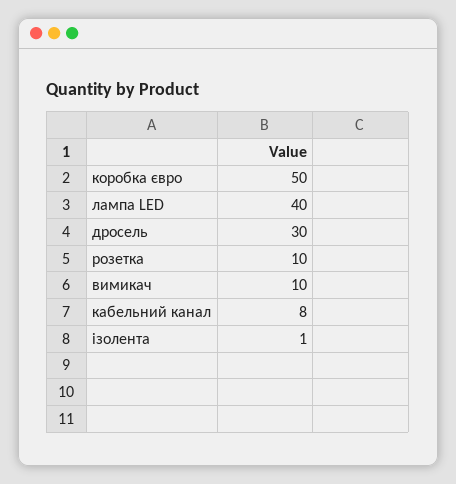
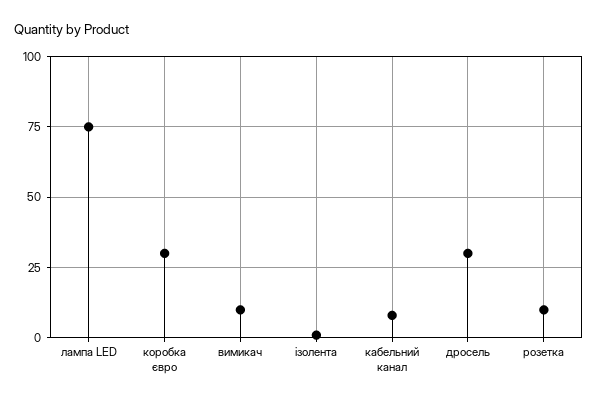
коробка євро: 50 -> 30
лампа LED: 40 -> 75

